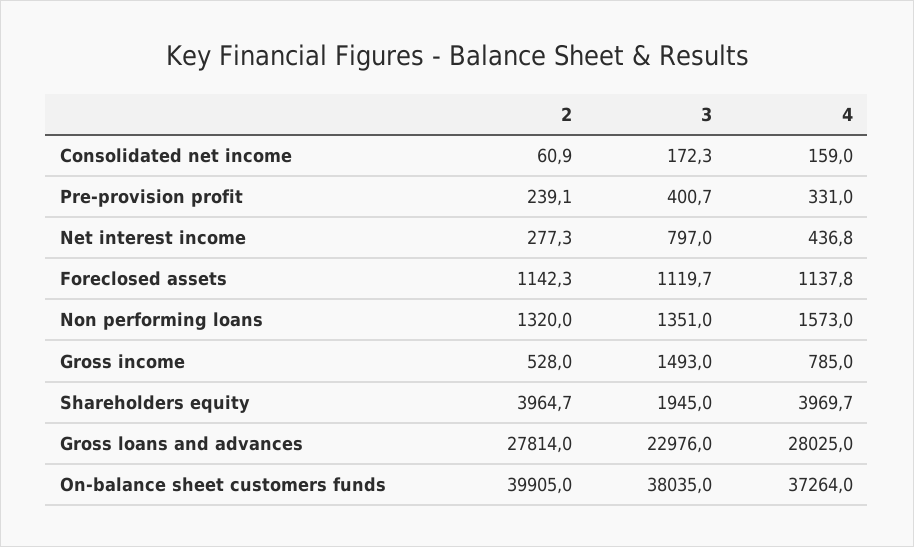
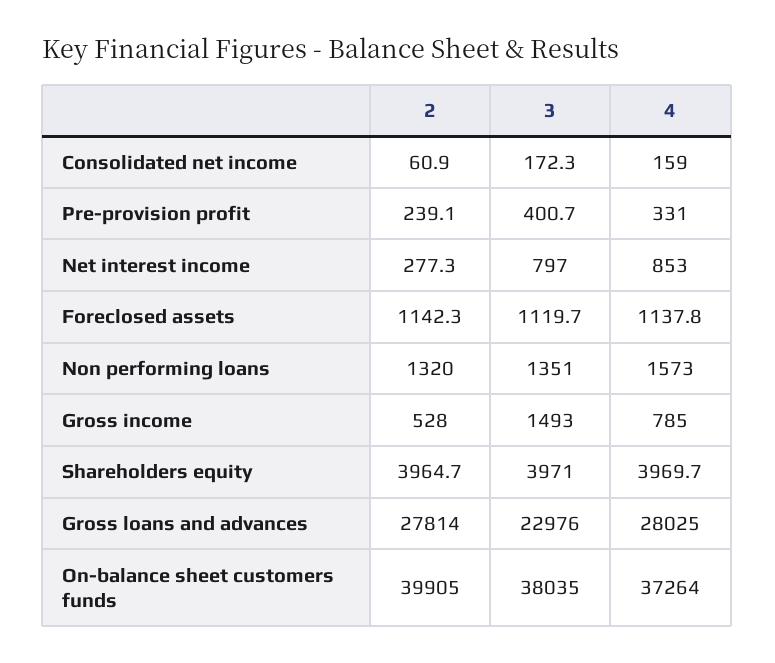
4, Net interest income: 436.8 -> 853
3, Shareholders equity: 1945 -> 3971

